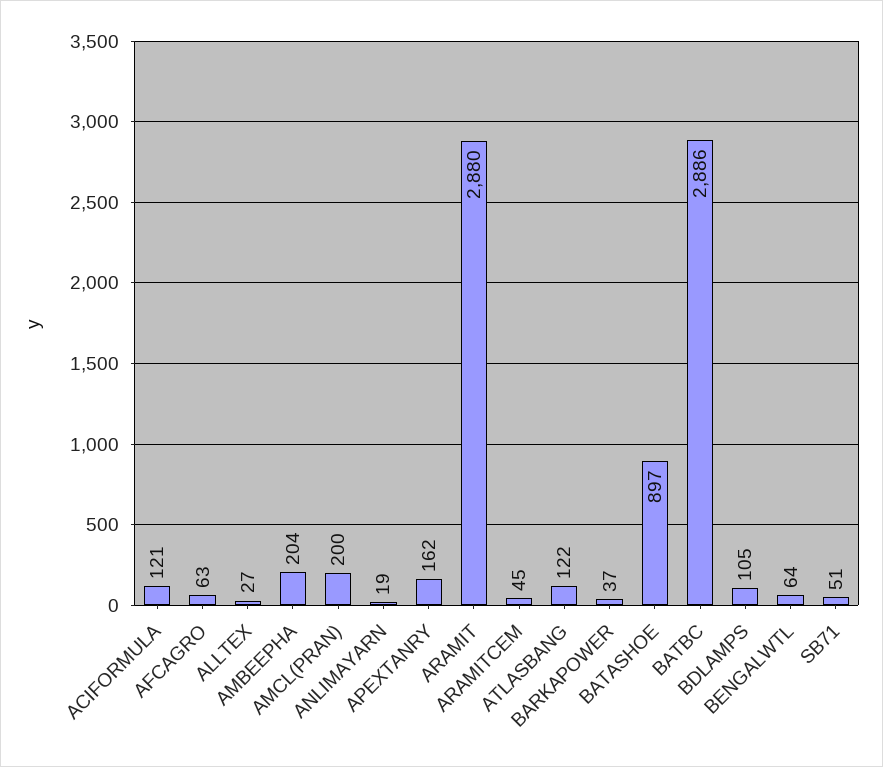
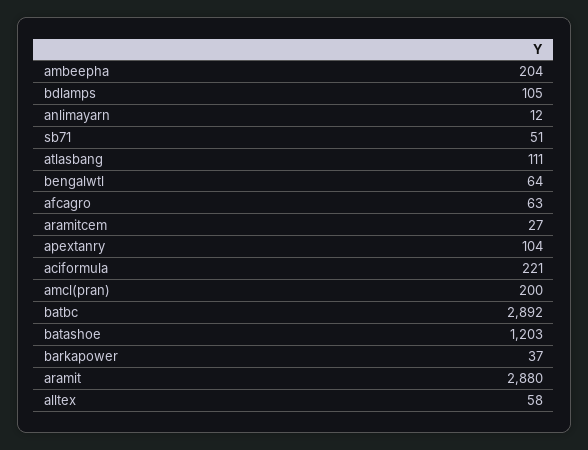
ACIFORMULA: 121 -> 221
ALLTEX: 27 -> 58
ANLIMAYARN: 19 -> 12
APEXTANRY: 162 -> 104
ARAMITCEM: 45 -> 27
ATLASBANG: 122 -> 111
BATASHOE: 897 -> 1203
BATBC: 2886 -> 2892

